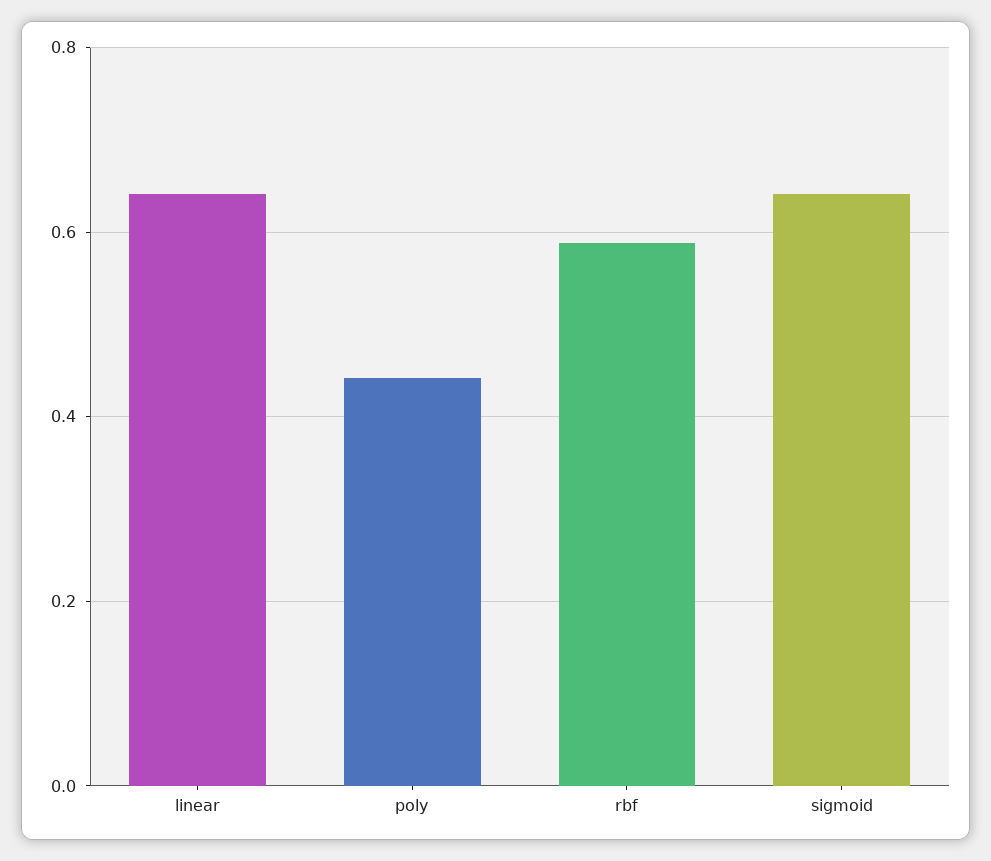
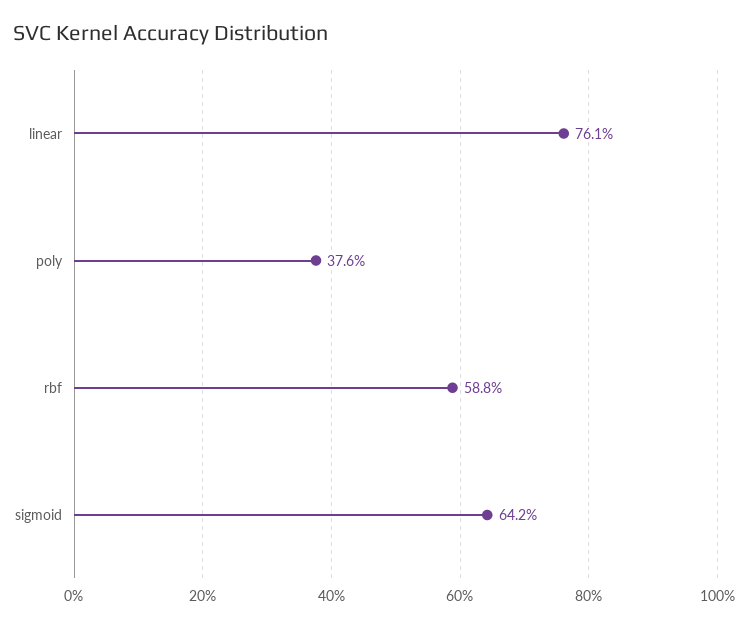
linear: 0.64 -> 0.761
poly: 0.44 -> 0.376

